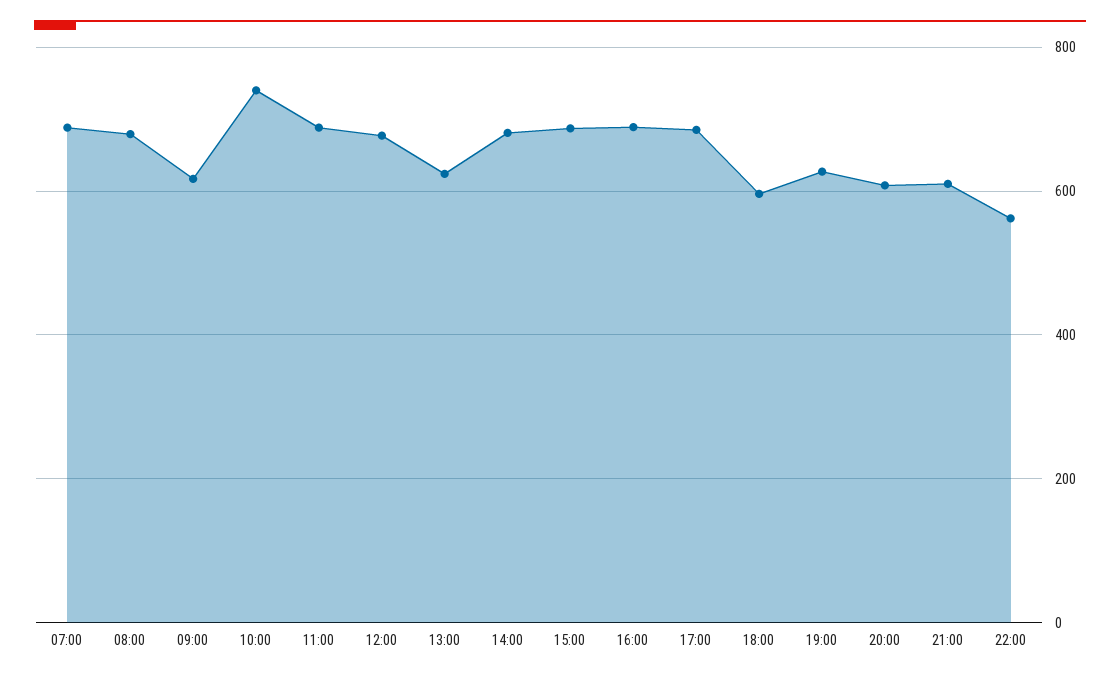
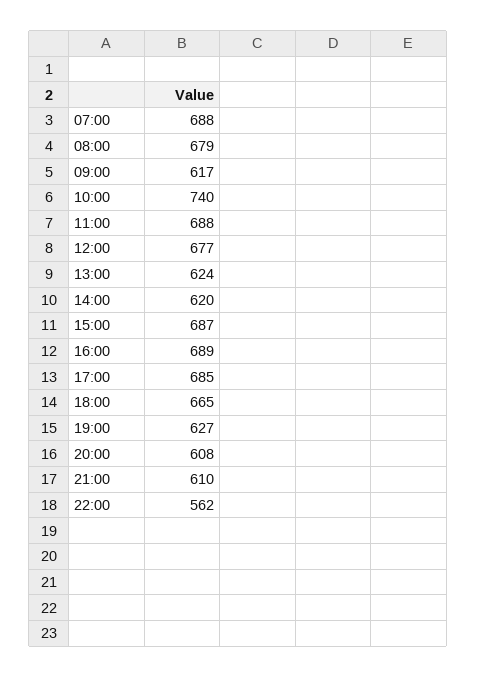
14:00: 680 -> 620
18:00: 600 -> 665

